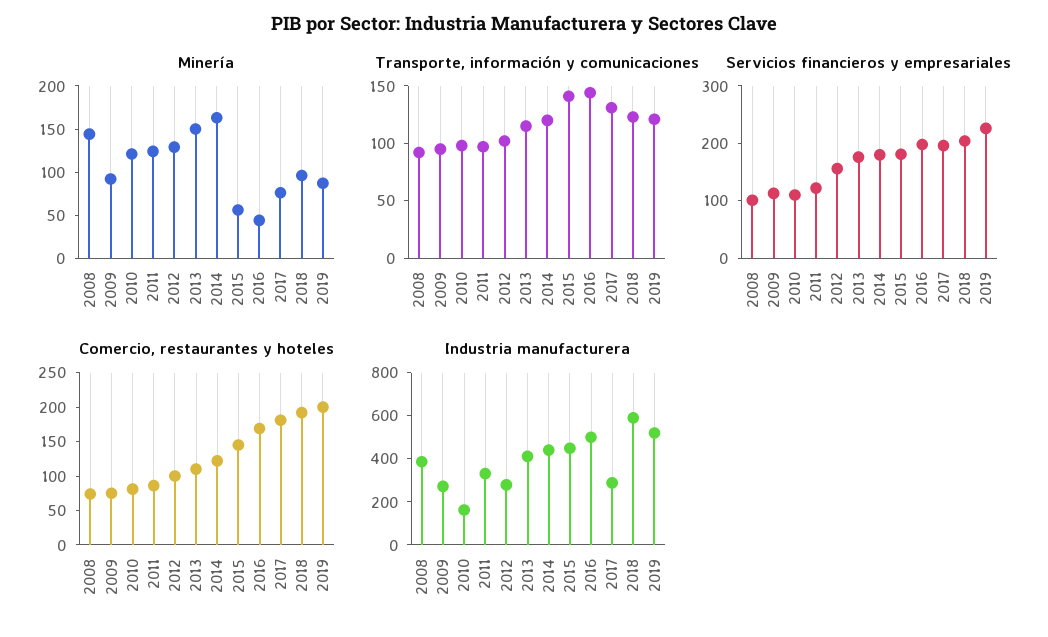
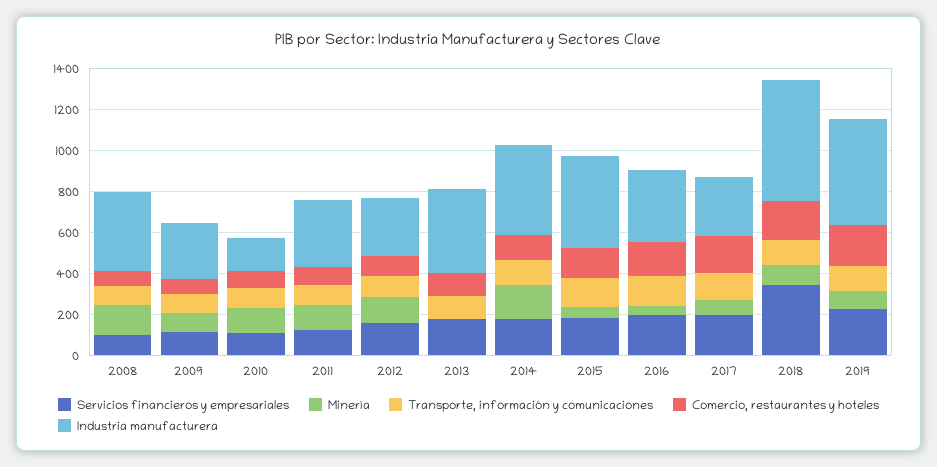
Minería, 2013: 150 -> 0
Servicios financieros y empresariales, 2018: 200 -> 350
Industria manufacturera, 2016: 500 -> 350

